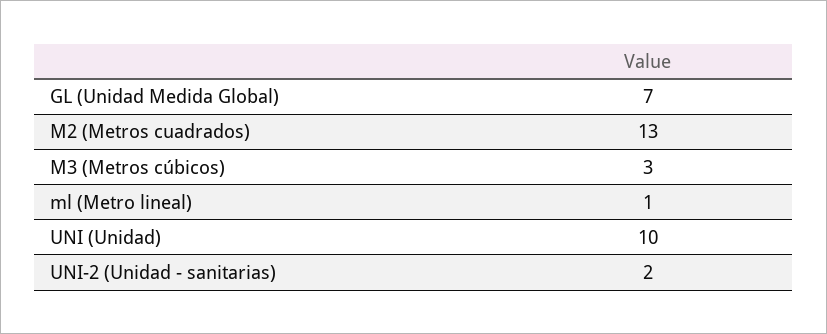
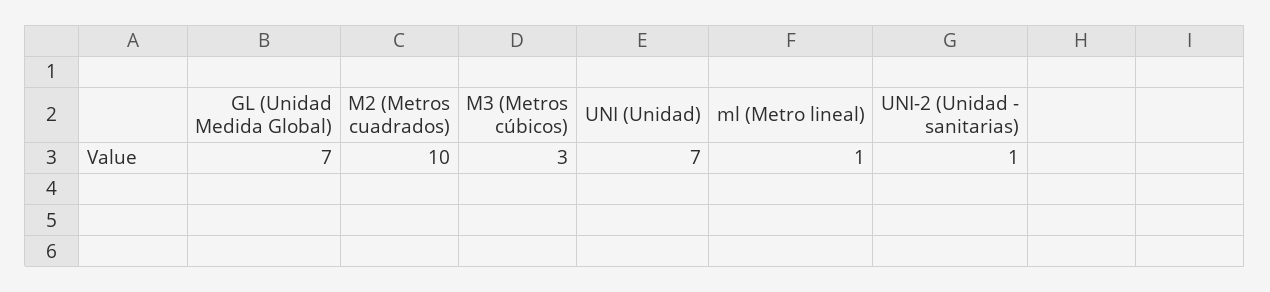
M2 (Metros cuadrados): 13 -> 10
UNI (Unidad): 10 -> 7
UNI-2 (Unidad - sanitarias): 2 -> 1

